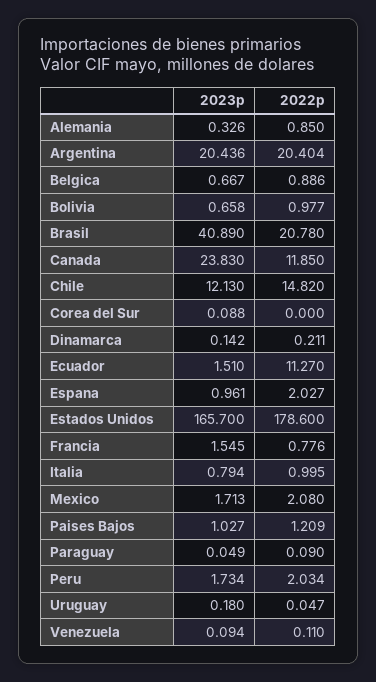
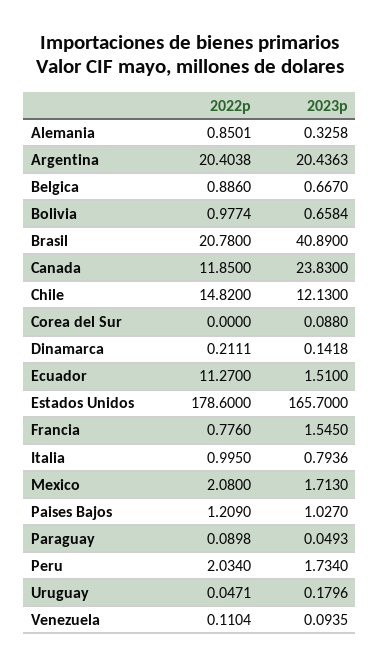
2023p, Espana: 0.961 -> none
2022p, Espana: 2.027 -> none

